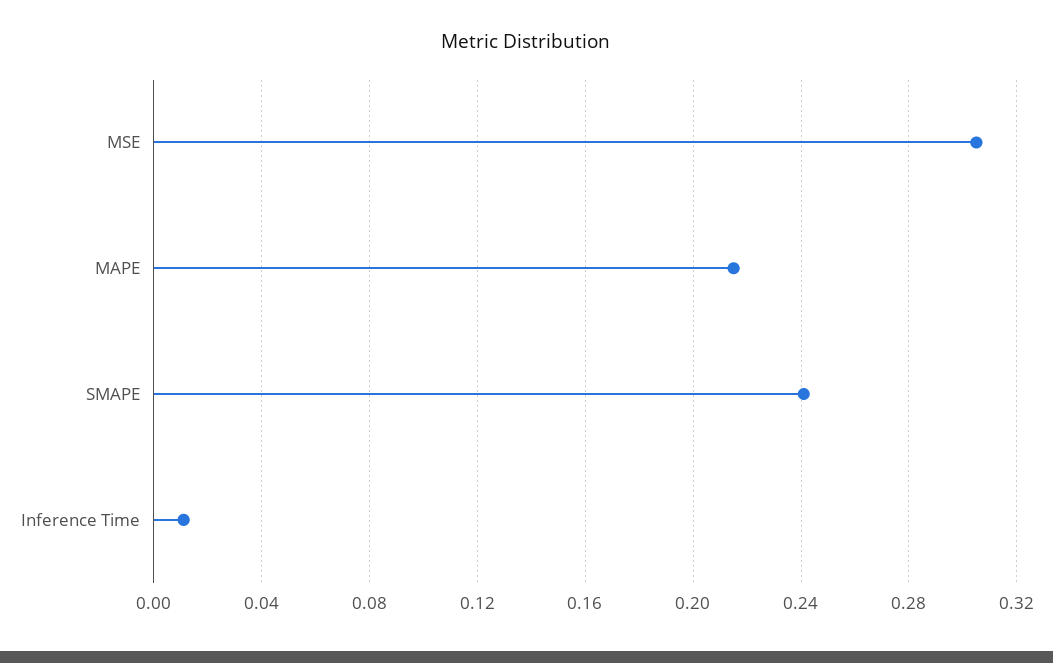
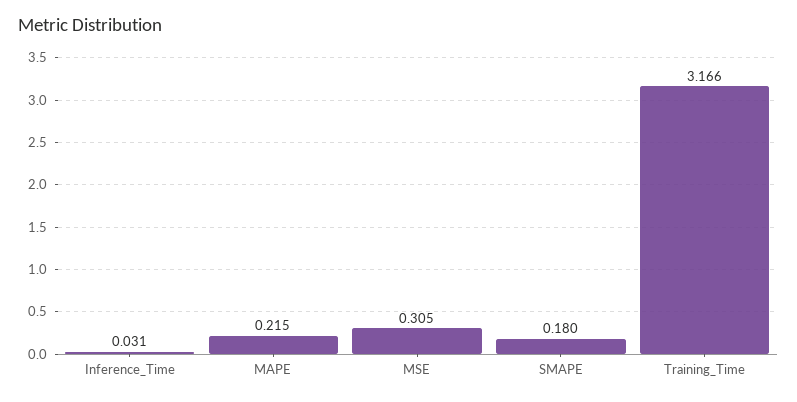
SMAPE: 0.24 -> 0.18
Inference Time: 0.01 -> 0.031
Training_Time: none -> 3.166

